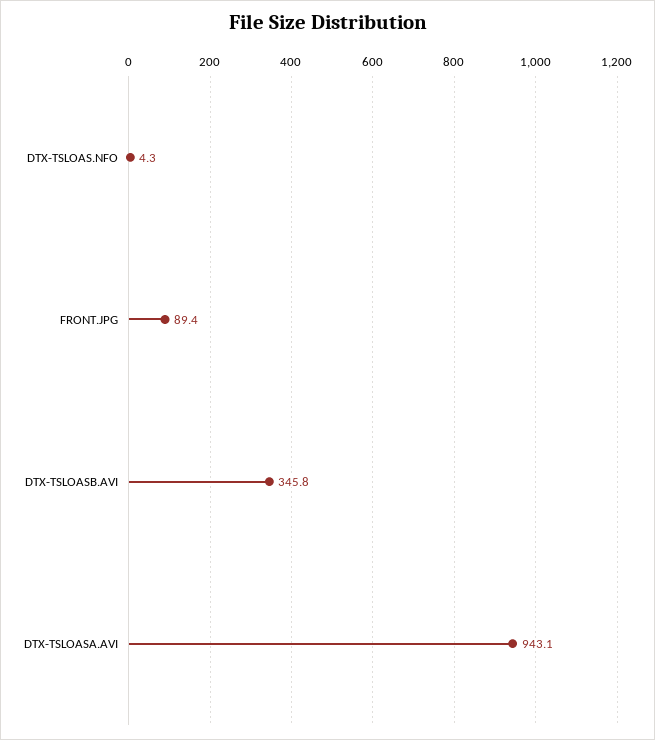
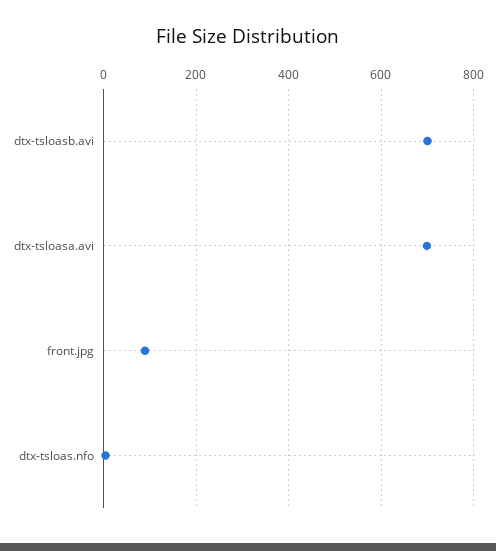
DTX-TSLOASB.AVI: 345.8 -> 700
DTX-TSLOASA.AVI: 943.1 -> 700

